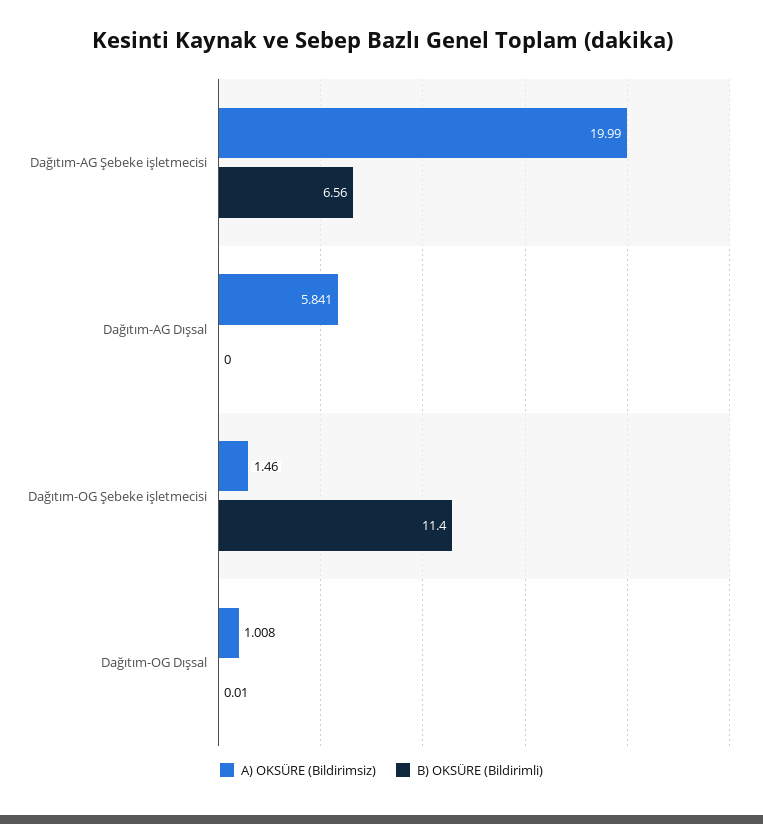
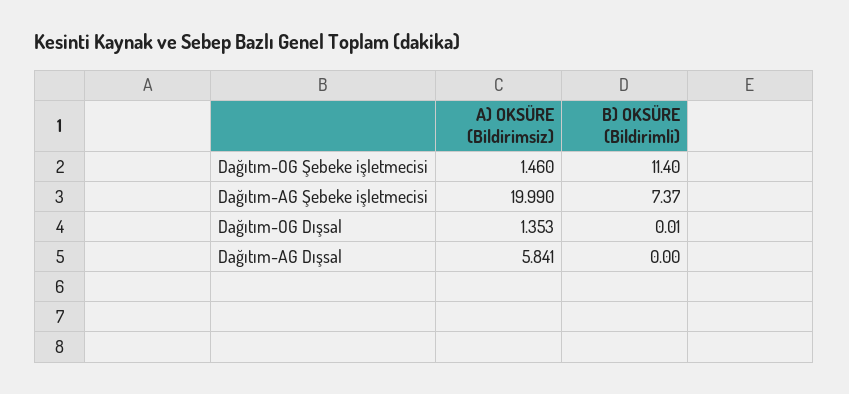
B) OKSÜRE (Bildirimli), Dağıtım-AG Şebeke işletmecisi: 6.56 -> 7.37
A) OKSÜRE (Bildirimsiz), Dağıtım-OG Dışsal: 1.008 -> 1.353

